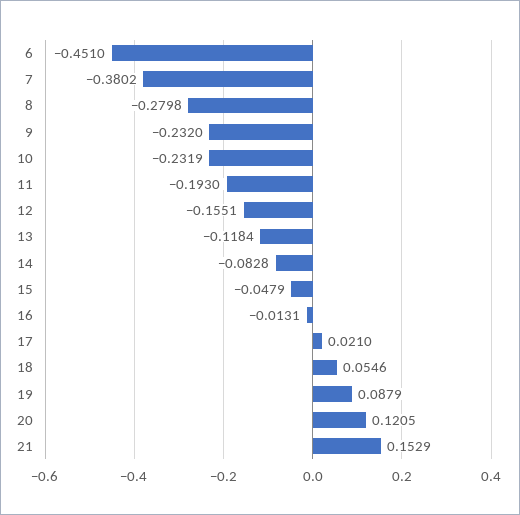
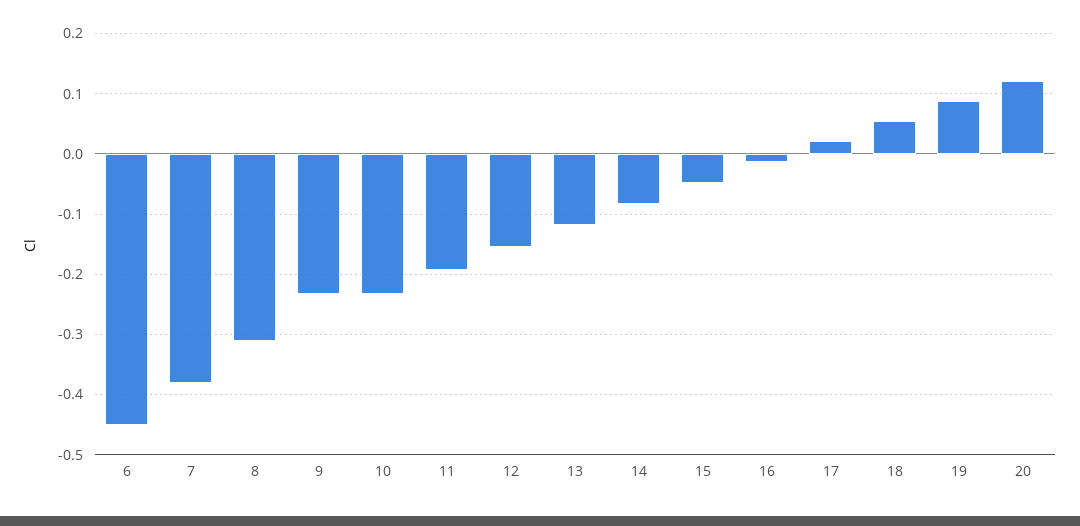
8: -0.2798 -> -0.31
21: 0.1529 -> none

